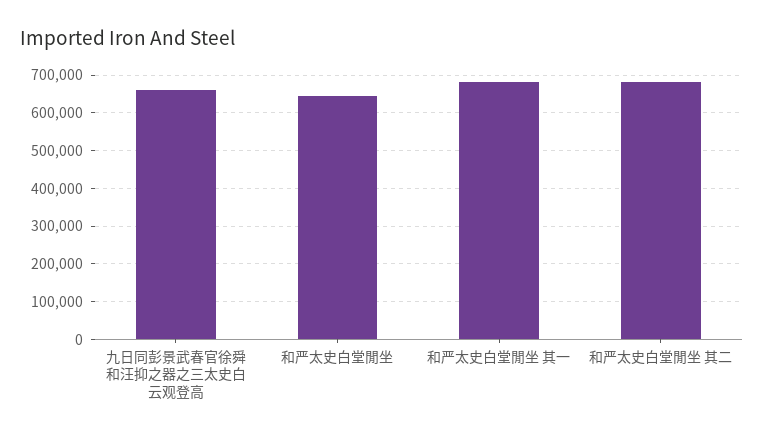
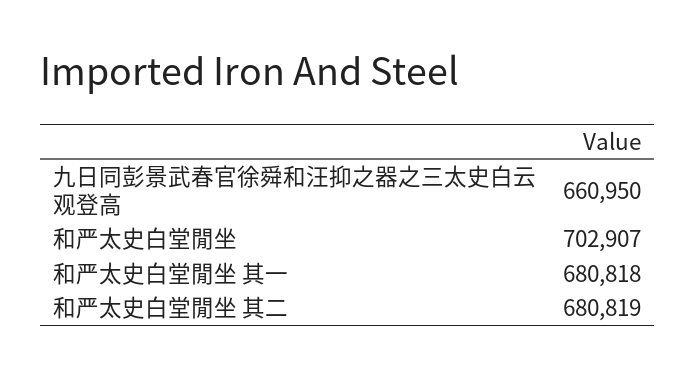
和严太史白堂閒坐: 640000 -> 702907

